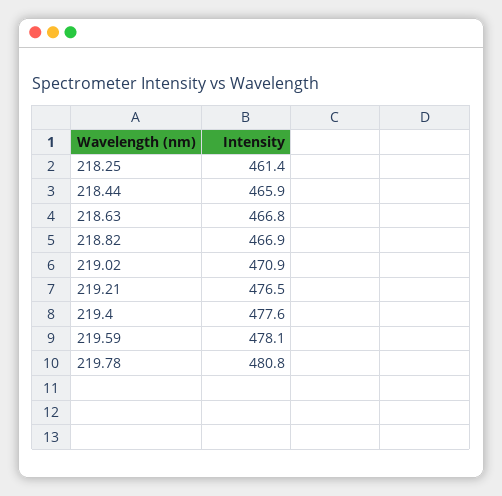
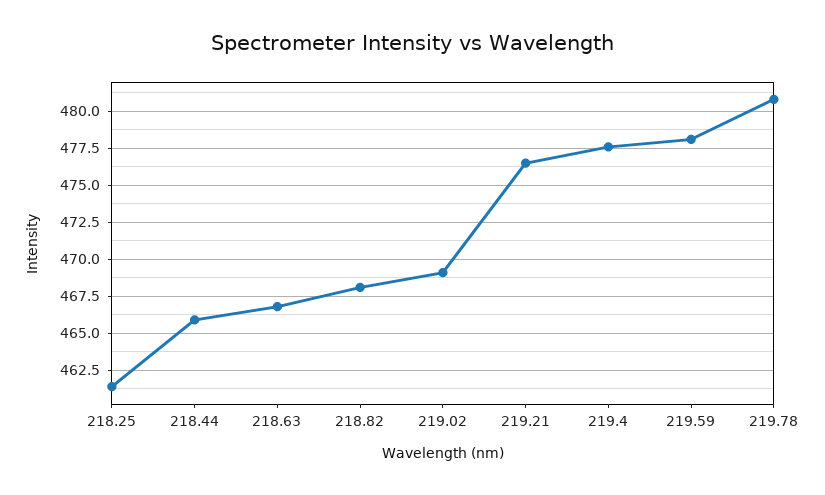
218.82: 466.9 -> 468
219.02: 470.9 -> 469

